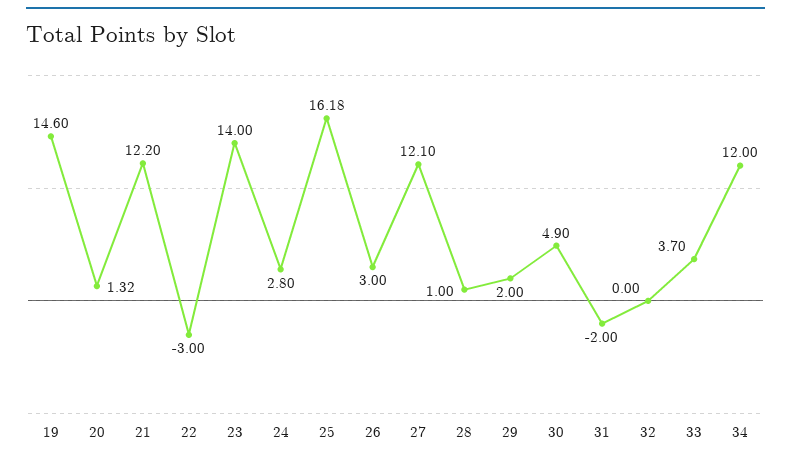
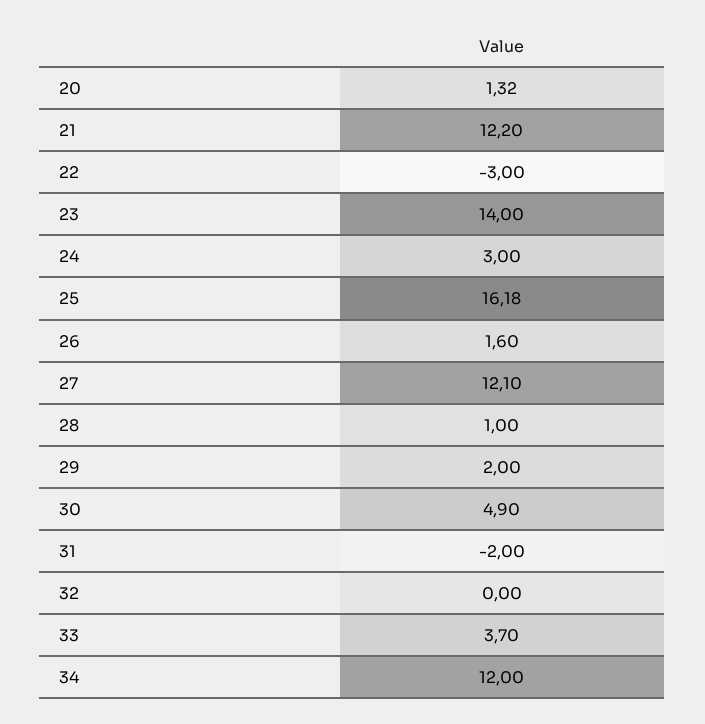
19: 14.6 -> none
24: 2.8 -> 3
26: 3 -> 1.6

